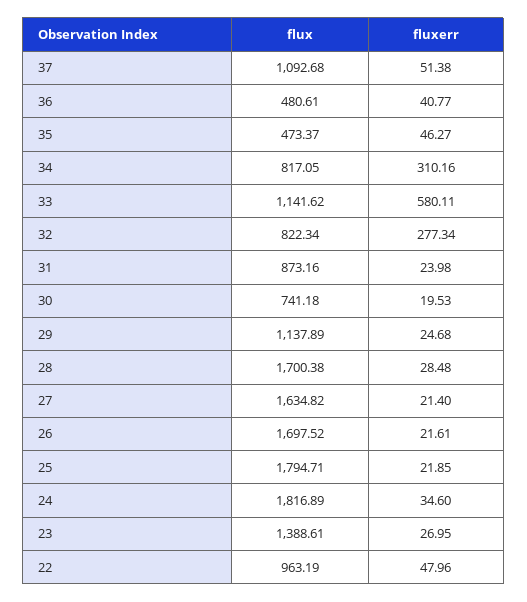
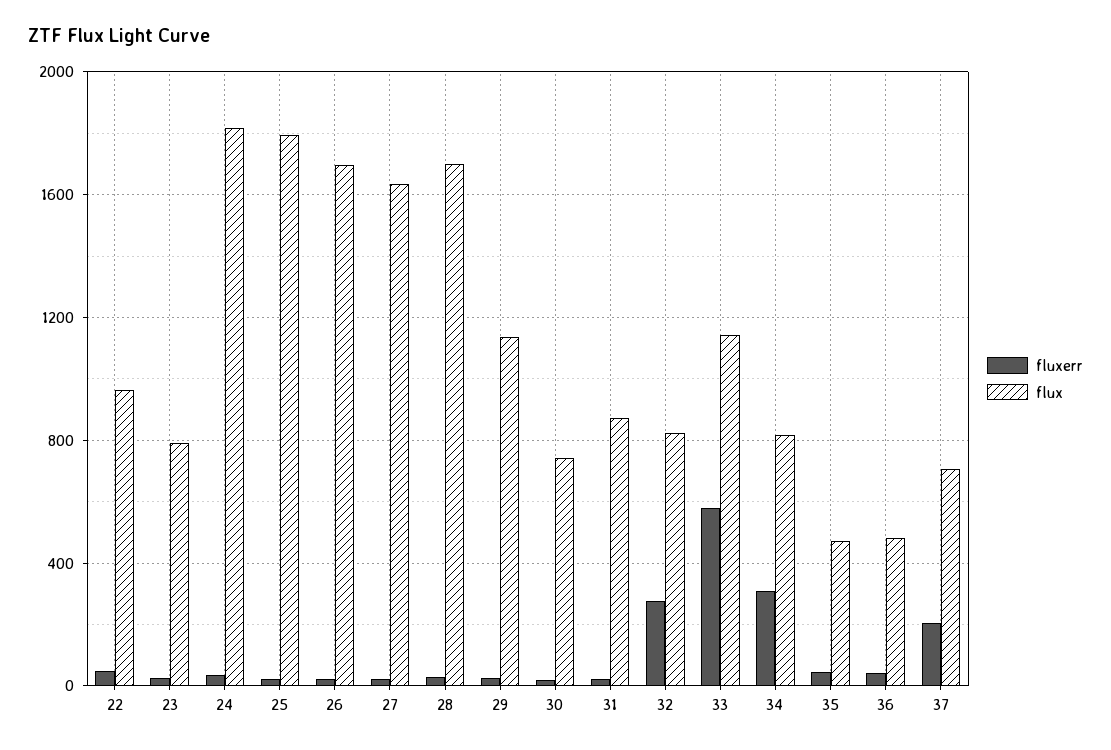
flux, 37: 1092.68 -> 700
fluxerr, 37: 51.38 -> 200
flux, 23: 1388.61 -> 800

